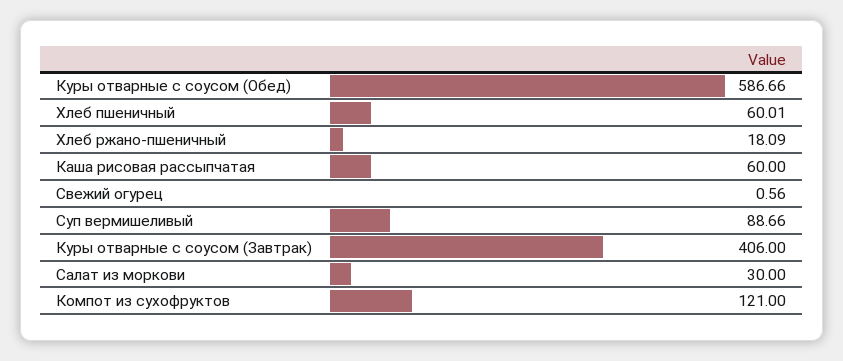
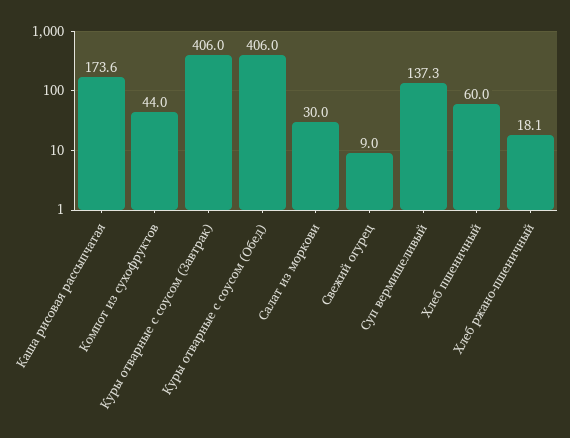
Куры отварные с соусом (Обед): 586.66 -> 406
Каша рисовая рассыпчатая: 60 -> 173.6
Свежий огурец: 0.56 -> 9
Суп вермишеливый: 88.66 -> 137.3
Компот из сухофруктов: 121 -> 44

